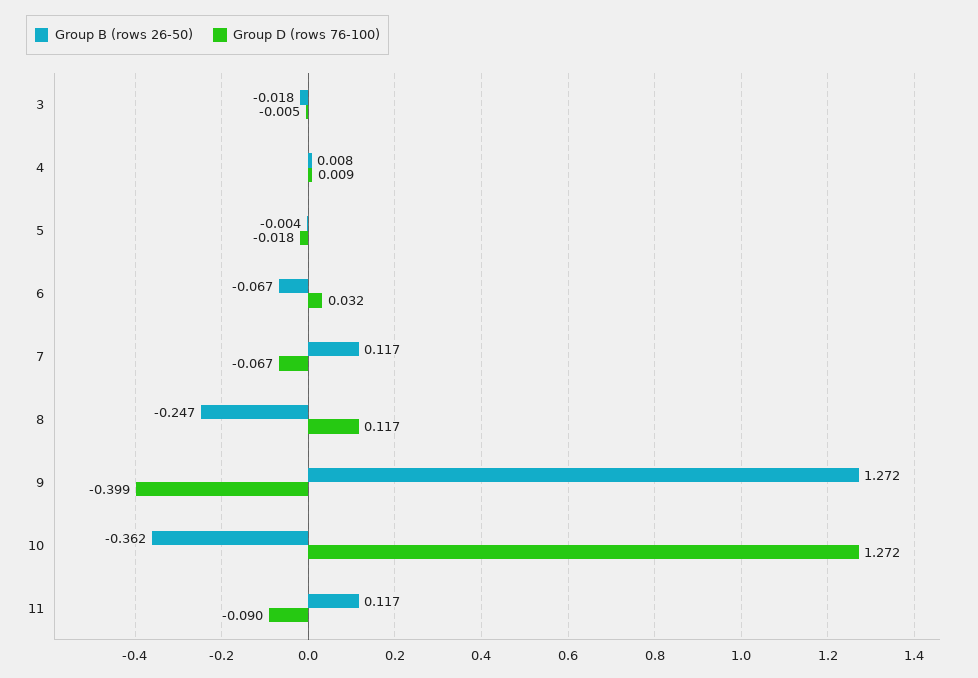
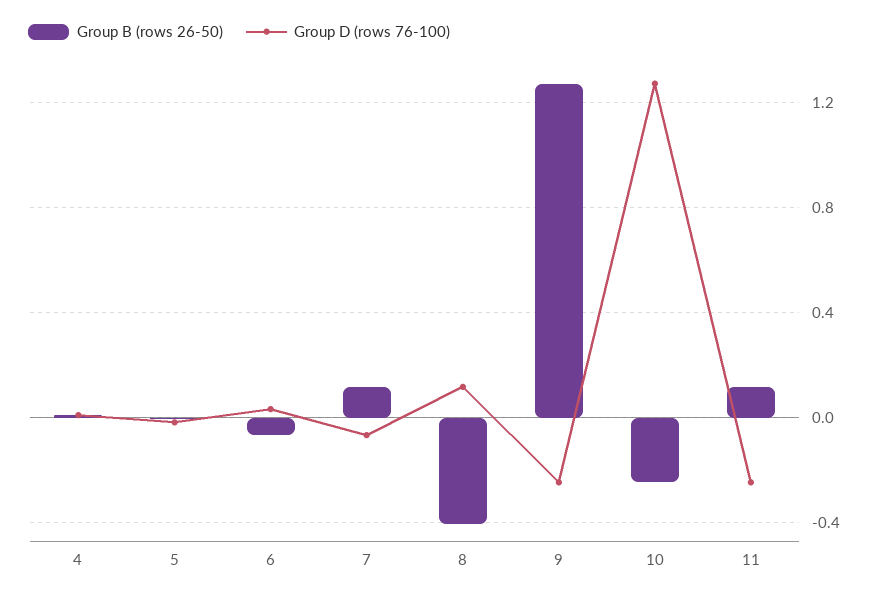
Group B (rows 26-50), 3: -0.018 -> none
Group D (rows 76-100), 3: -0.005 -> none
Group B (rows 26-50), 8: -0.247 -> -0.4
Group D (rows 76-100), 9: -0.399 -> -0.25
Group B (rows 26-50), 10: -0.362 -> -0.25
Group D (rows 76-100), 11: -0.09 -> -0.25

